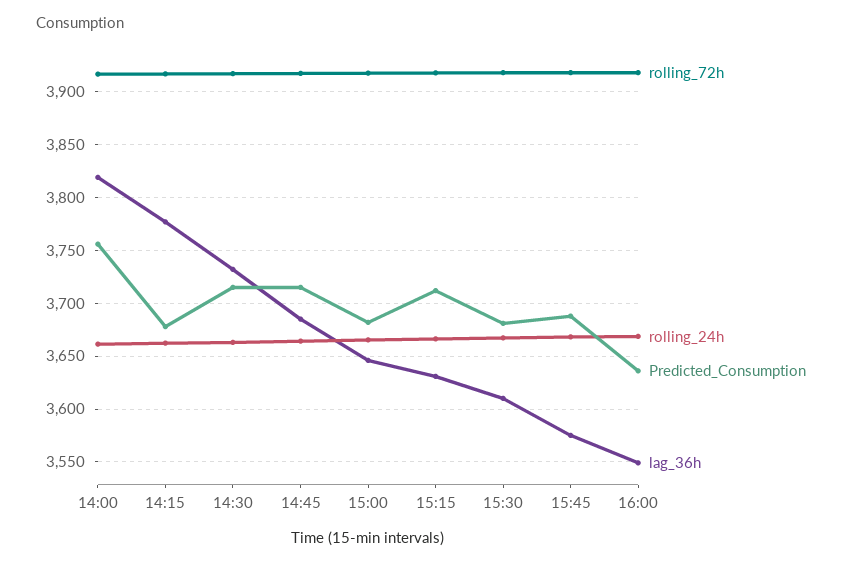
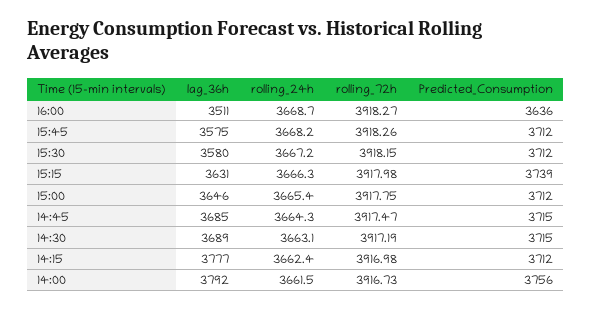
lag_36h, 14:00: 3820 -> 3792
Predicted_Consumption, 14:15: 3680 -> 3712
lag_36h, 14:30: 3730 -> 3689
Predicted_Consumption, 15:00: 3680 -> 3712
Predicted_Consumption, 15:15: 3710 -> 3739
Predicted_Consumption, 15:30: 3680 -> 3712
lag_36h, 15:30: 3610 -> 3580
Predicted_Consumption, 15:45: 3690 -> 3712
lag_36h, 16:00: 3550 -> 3511

